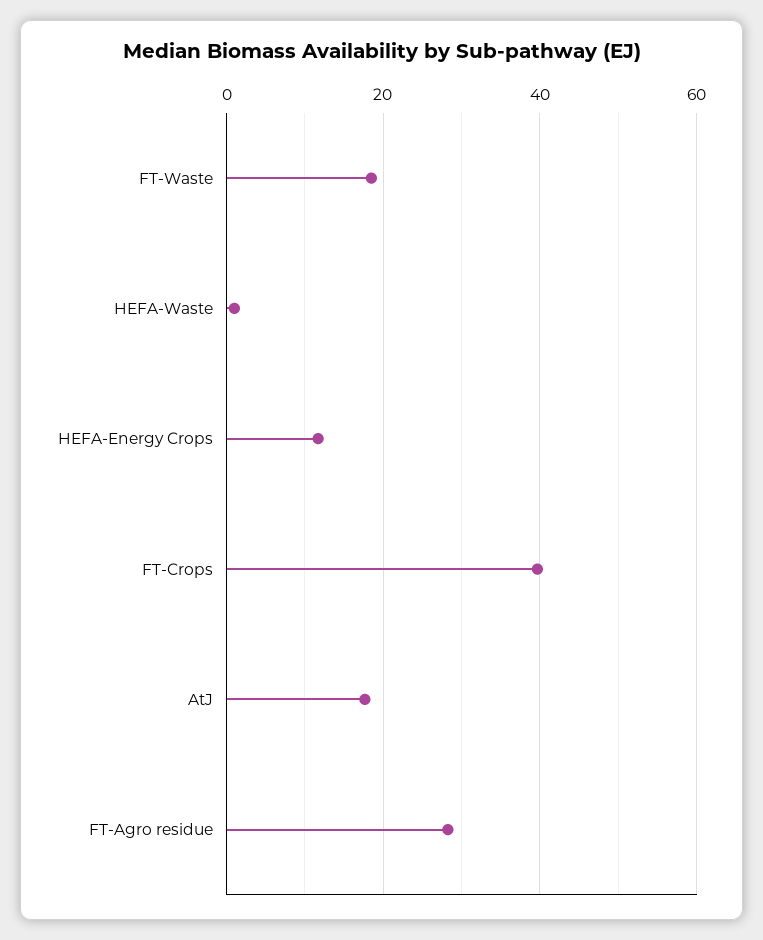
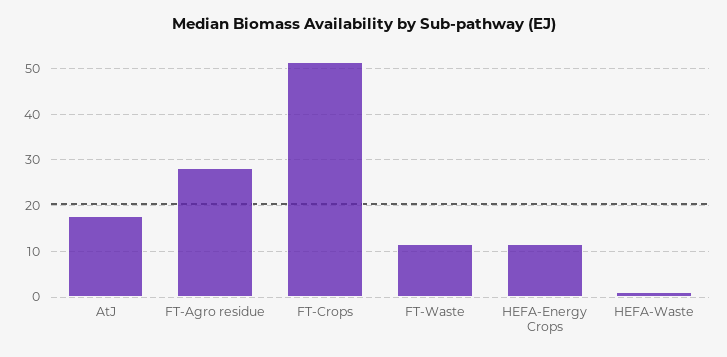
FT-Waste: 18 -> 12
FT-Crops: 40 -> 52

